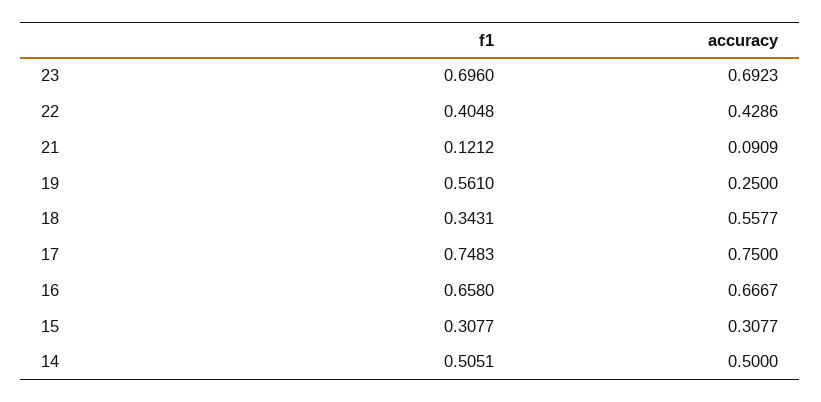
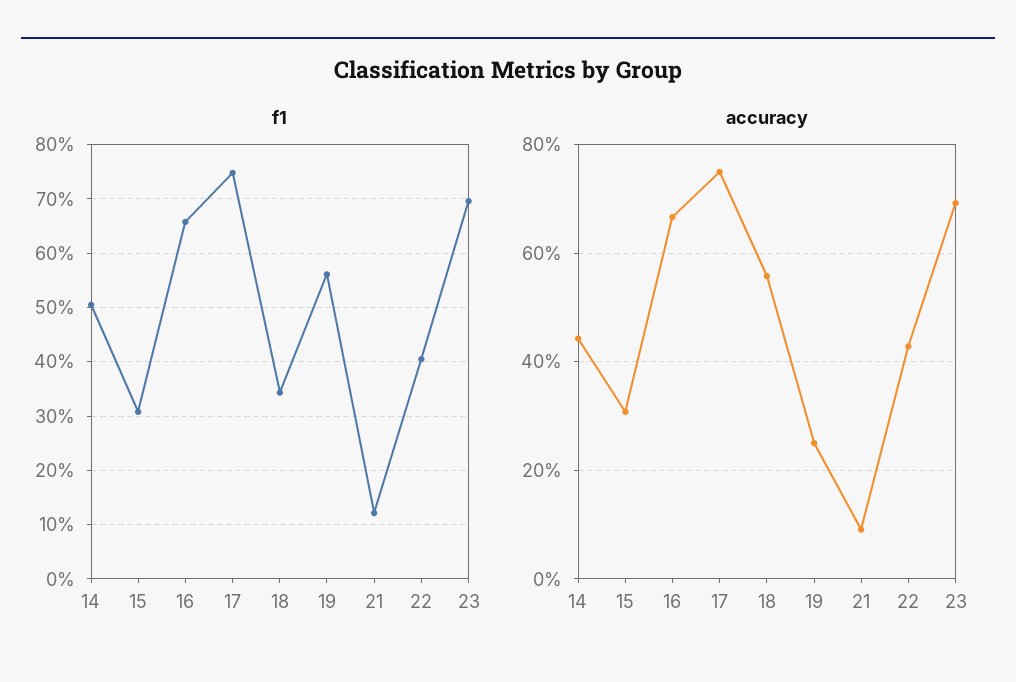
accuracy, 14: 0.5 -> 0.44

